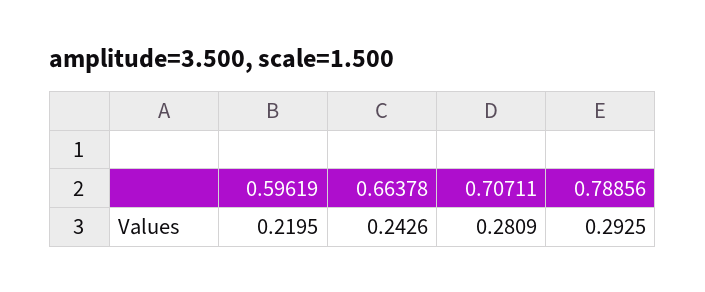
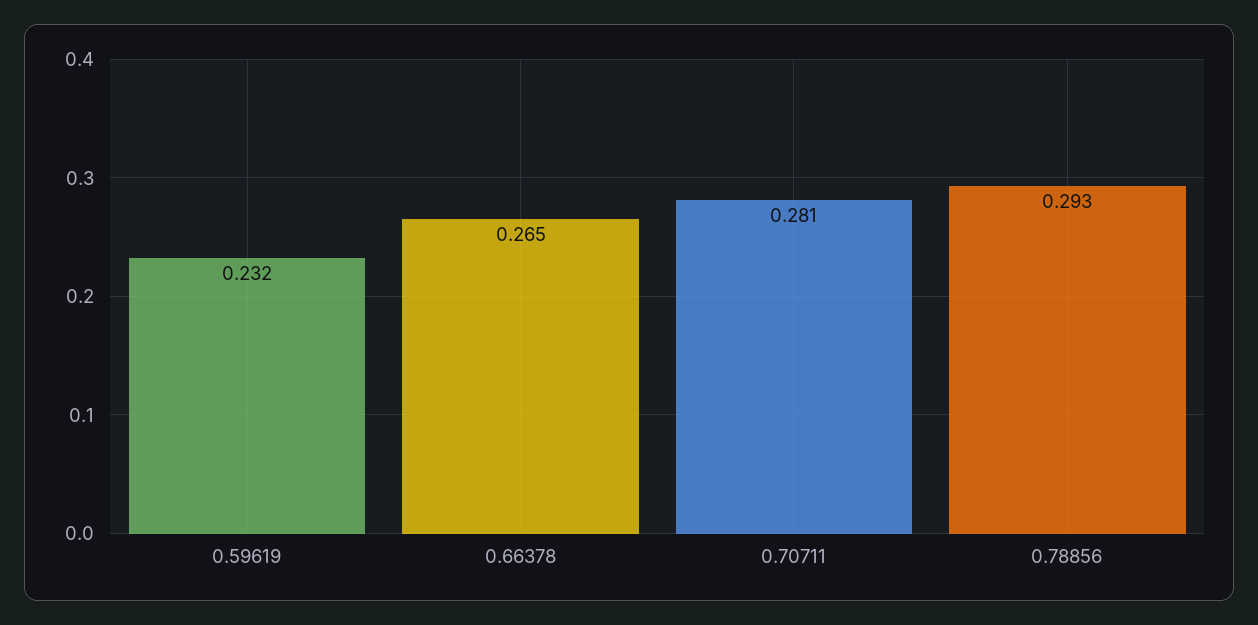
0.59619: 0.2195 -> 0.232
0.66378: 0.2426 -> 0.265

